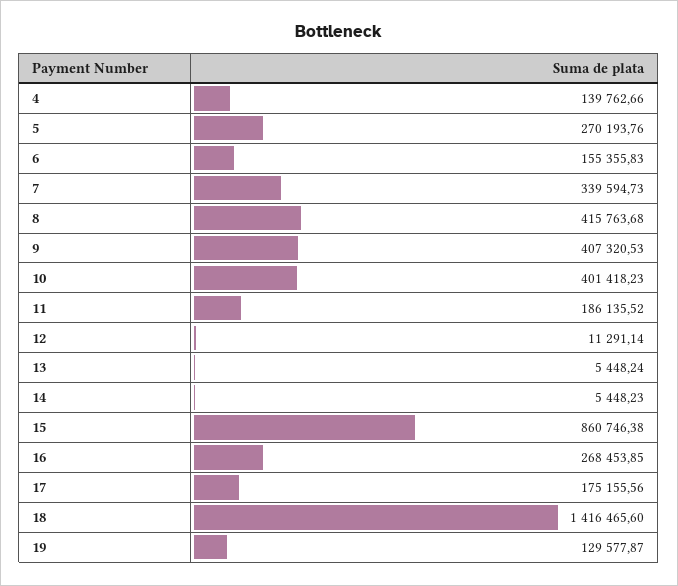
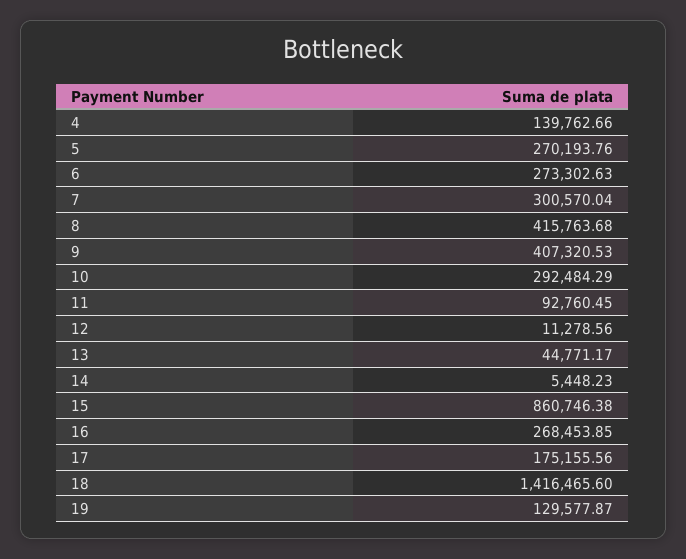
6: 155355.83 -> 273302.63
7: 339594.73 -> 300570.04
10: 401418.23 -> 292484.29
11: 186135.52 -> 92760.45
12: 11291.14 -> 11278.56
13: 5448.24 -> 44771.17

